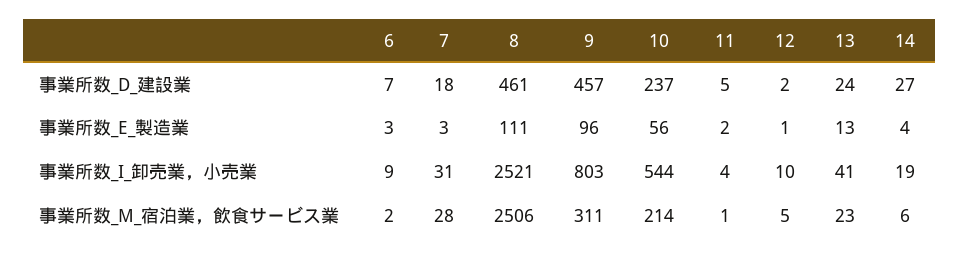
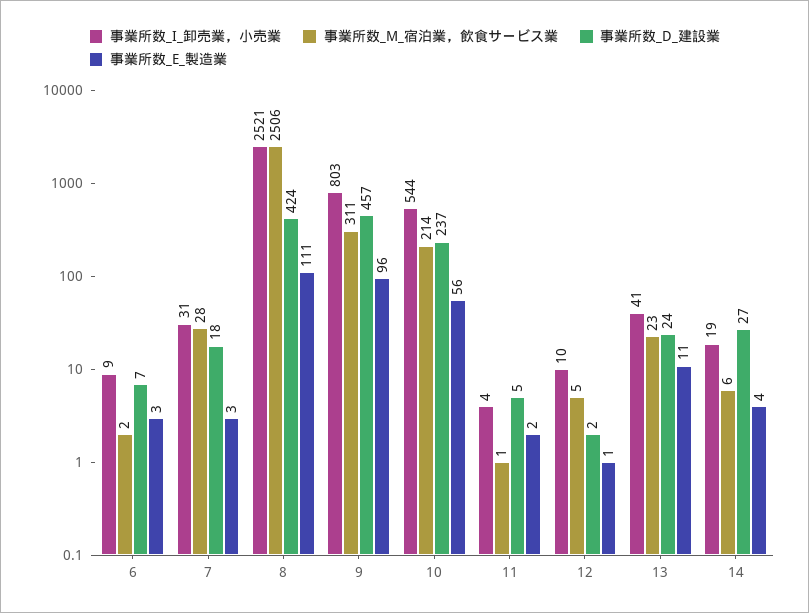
事業所数_D_建設業, 8: 461 -> 424
事業所数_E_製造業, 13: 13 -> 11

